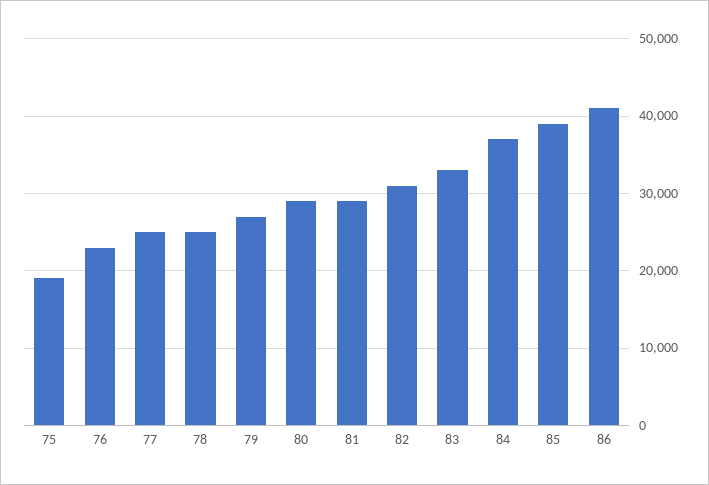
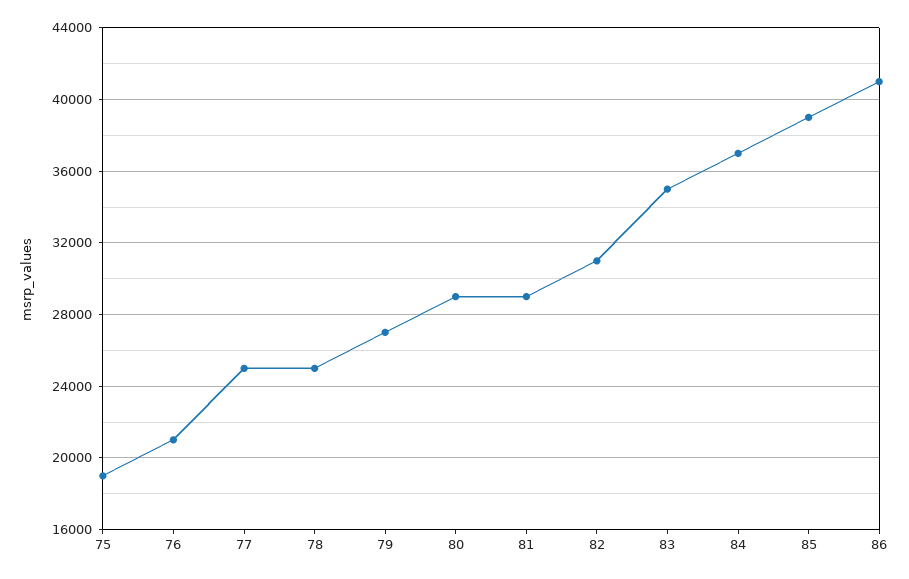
76: 23000 -> 21000
83: 33000 -> 35000

